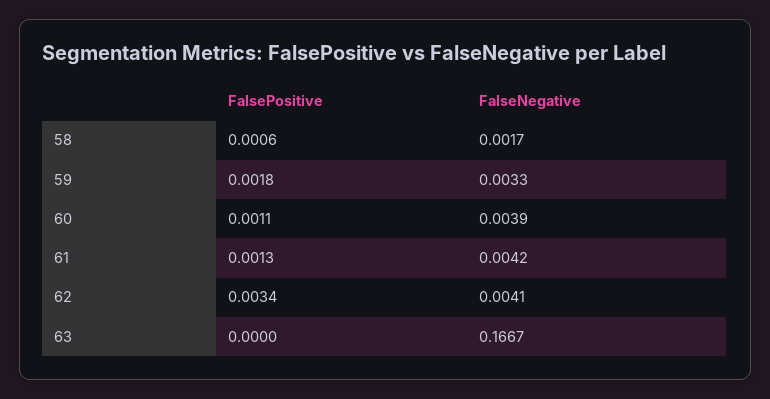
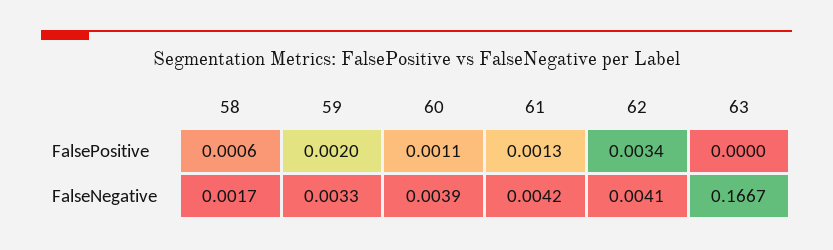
FalsePositive, 59: 0.0018 -> 0.002

